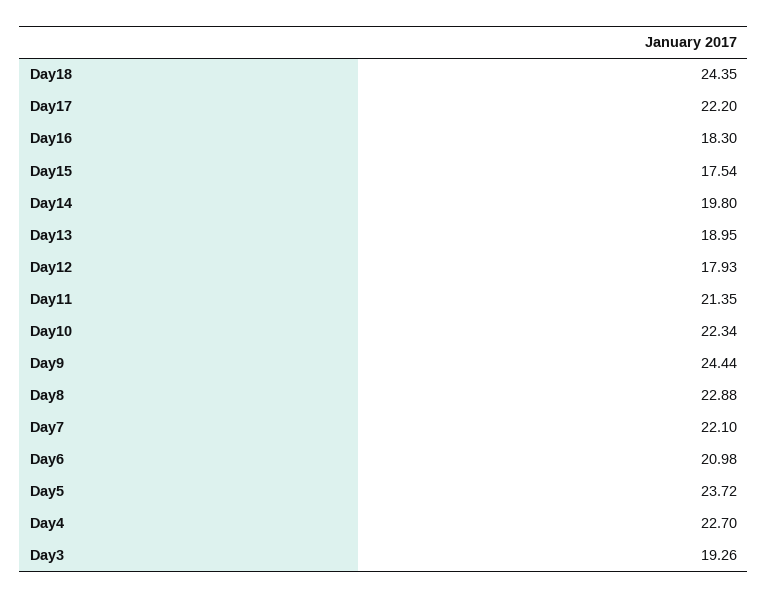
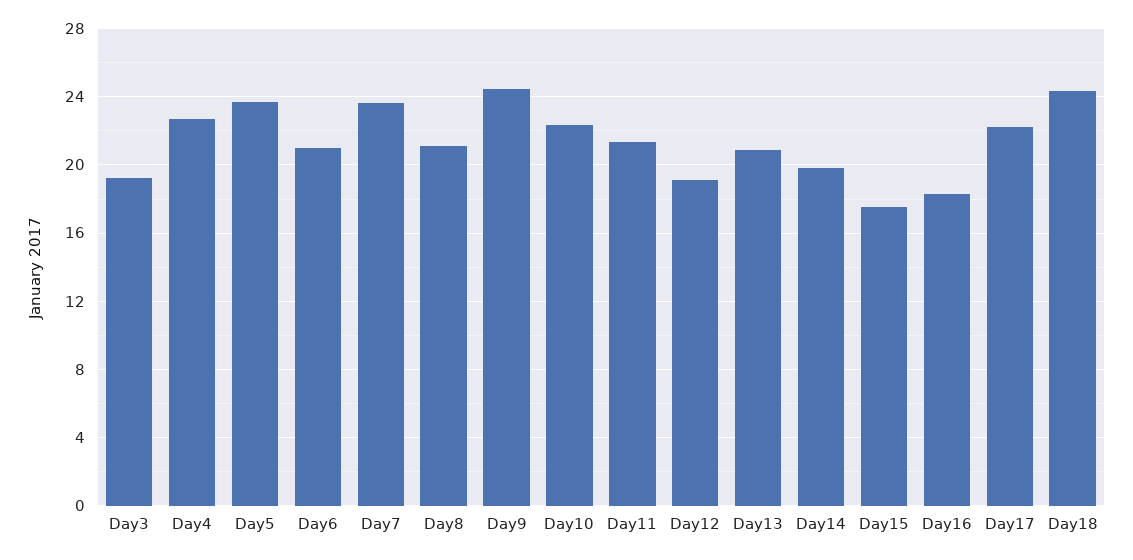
Day13: 18.95 -> 21
Day12: 17.93 -> 19
Day8: 22.88 -> 21
Day7: 22.1 -> 23.5

